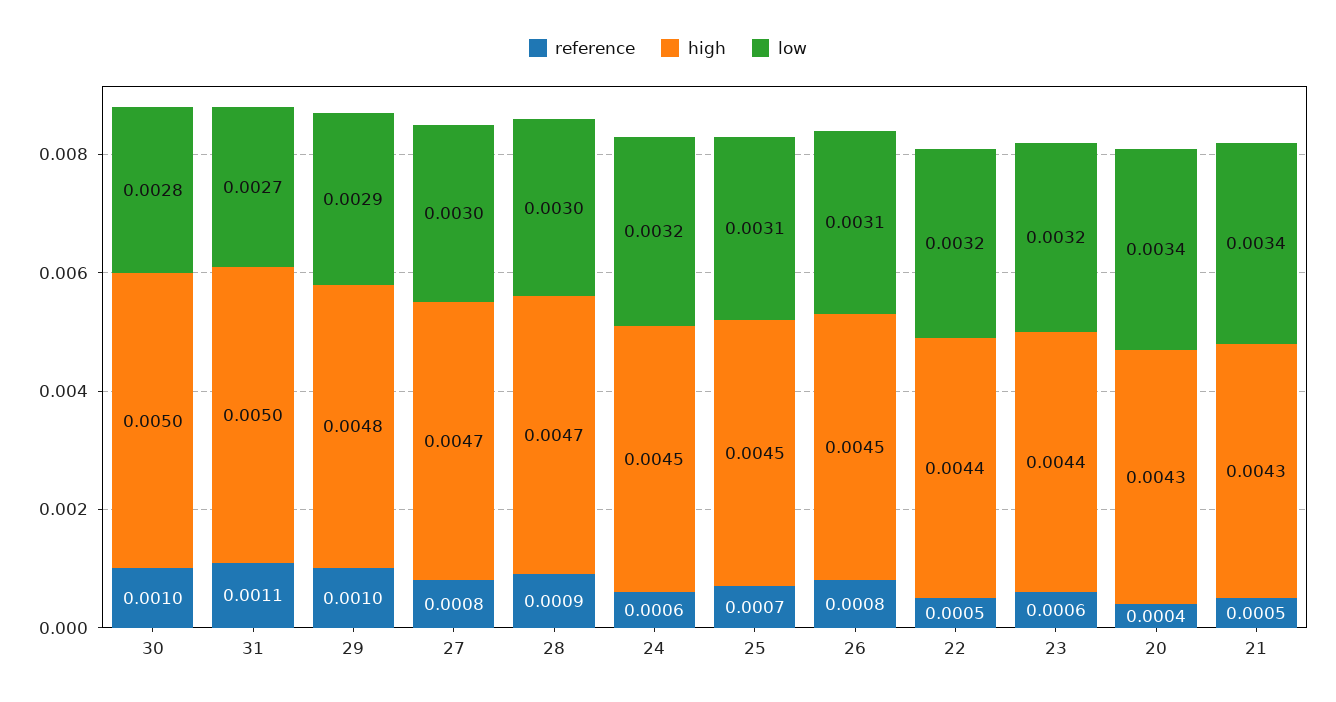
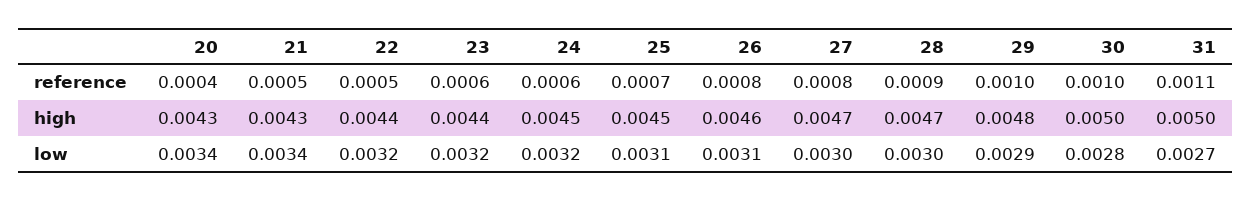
high, 26: 0.0045 -> 0.0046

